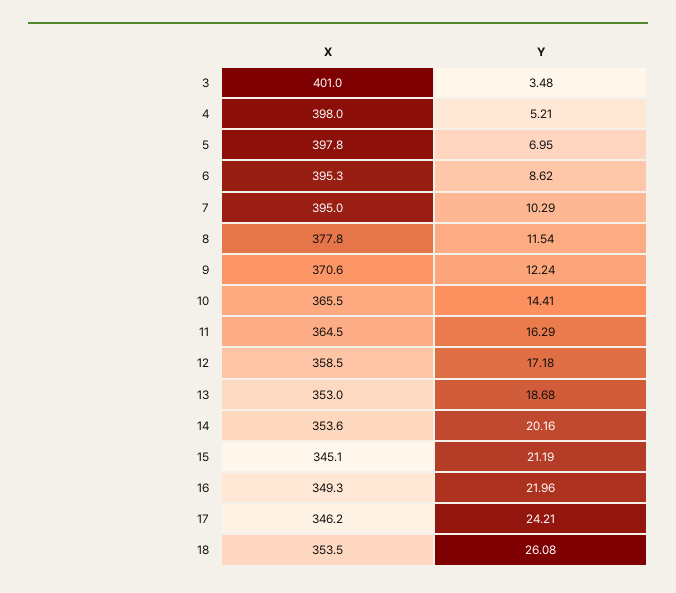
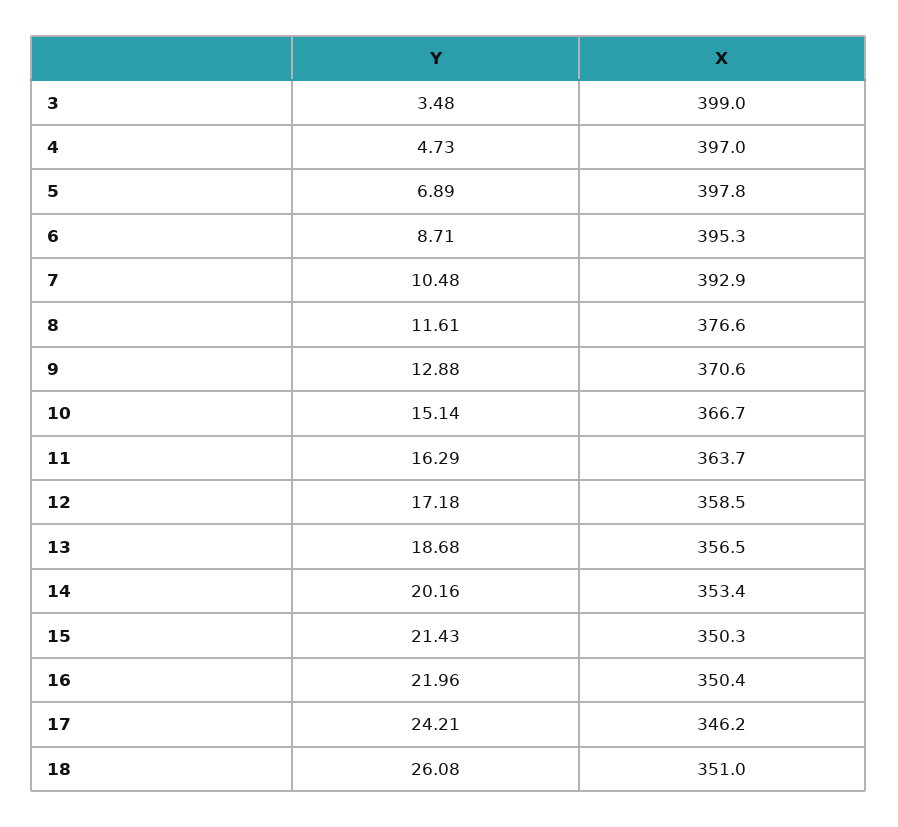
X, 3: 401 -> 399
X, 4: 398 -> 397
Y, 4: 5.21 -> 4.73
Y, 5: 6.95 -> 6.89
Y, 6: 8.62 -> 8.71
X, 7: 395 -> 392.9
Y, 7: 10.29 -> 10.48
X, 8: 377.8 -> 376.6
Y, 8: 11.54 -> 11.61
Y, 9: 12.24 -> 12.88
X, 10: 365.5 -> 366.7
Y, 10: 14.41 -> 15.14
X, 11: 364.5 -> 363.7
X, 13: 353 -> 356.5
X, 14: 353.6 -> 353.4
X, 15: 345.1 -> 350.3
Y, 15: 21.19 -> 21.43
X, 16: 349.3 -> 350.4
X, 18: 353.5 -> 351

